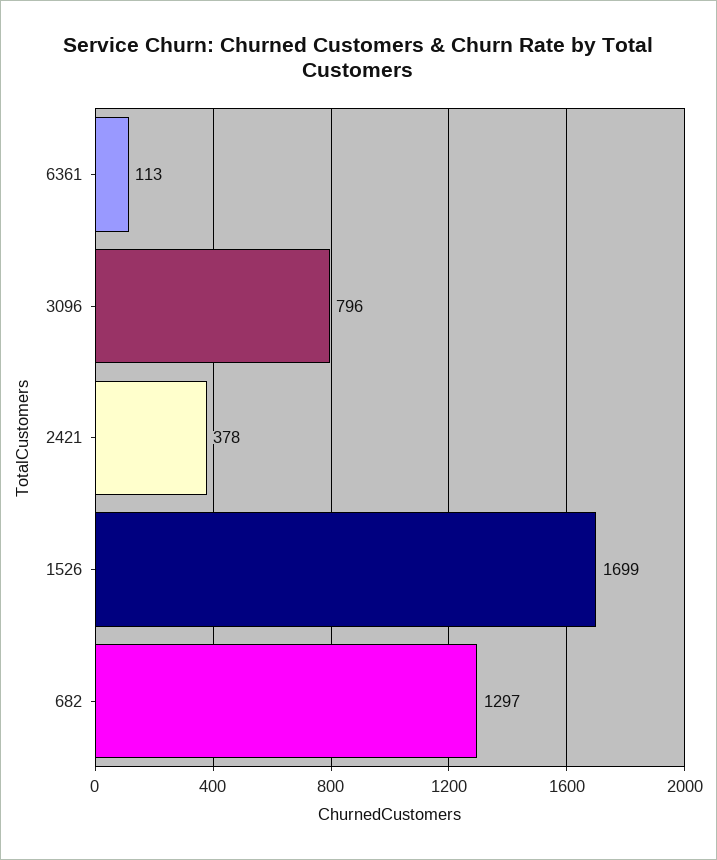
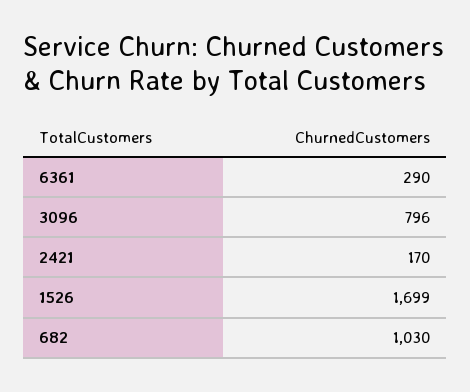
6361: 113 -> 290
2421: 378 -> 170
682: 1297 -> 1030

